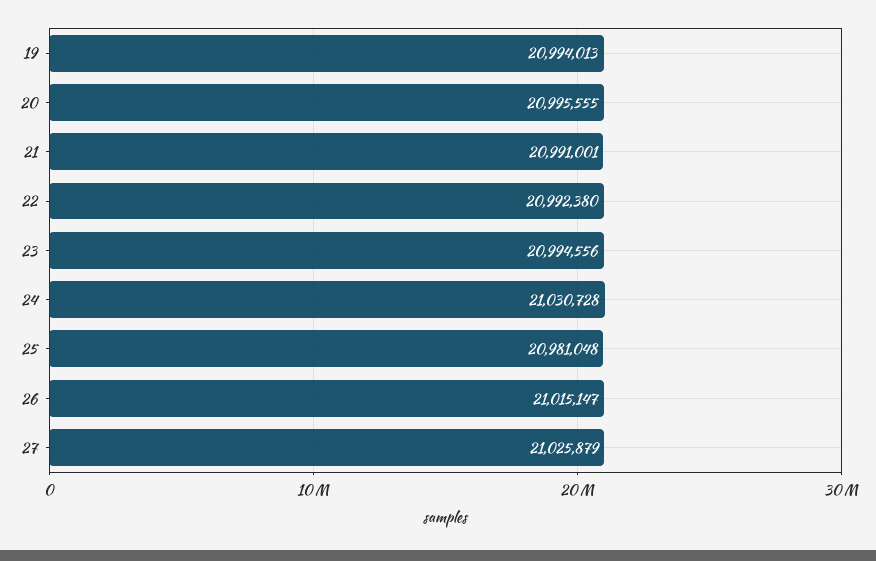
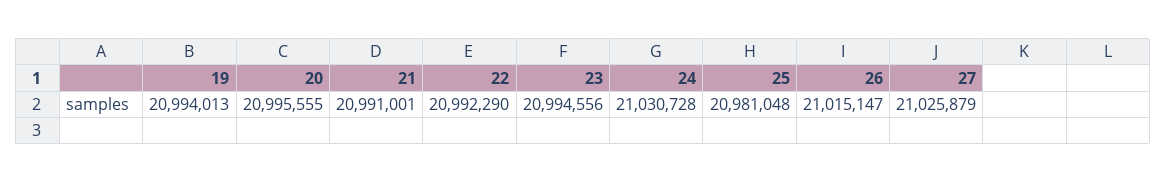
22: 20992380 -> 20992290

